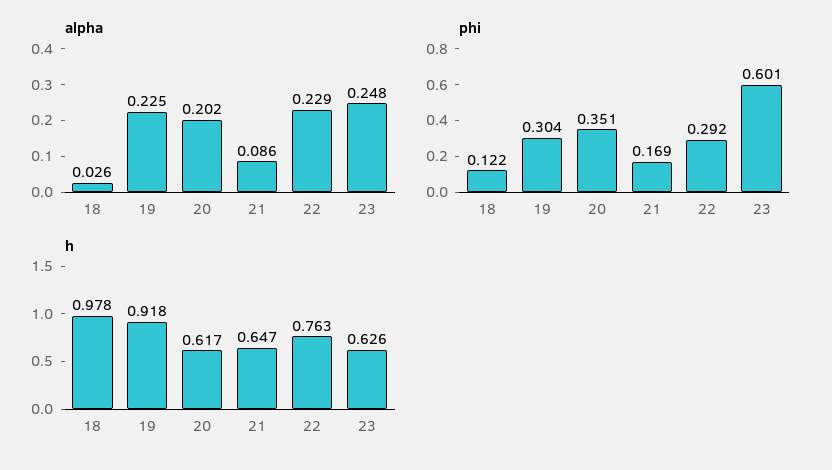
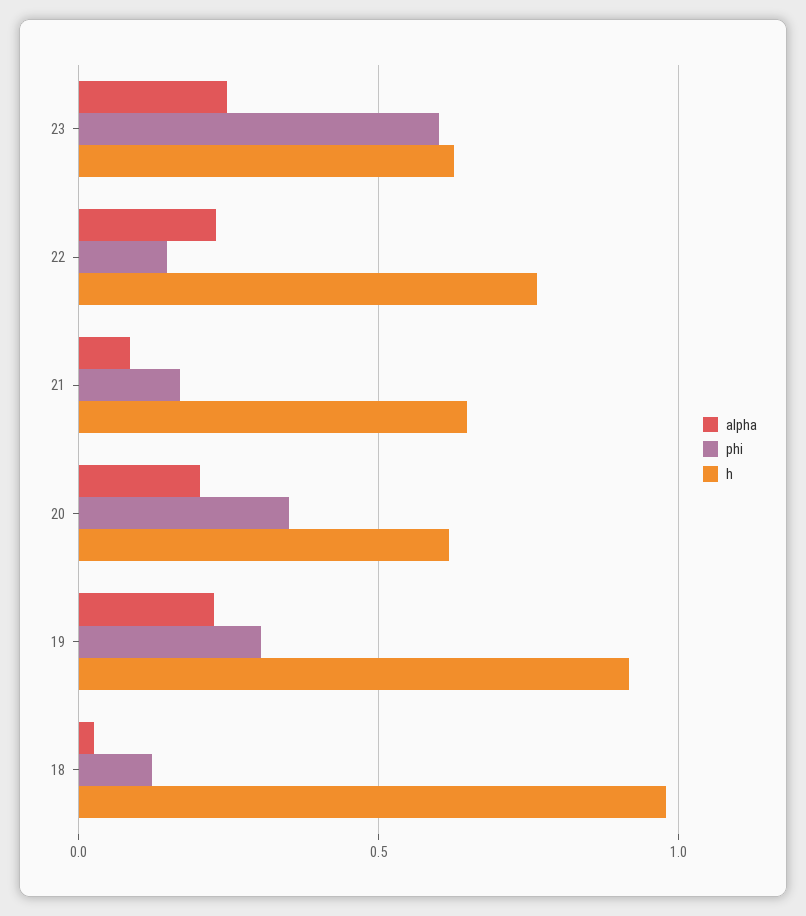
phi, 22: 0.292 -> 0.15

